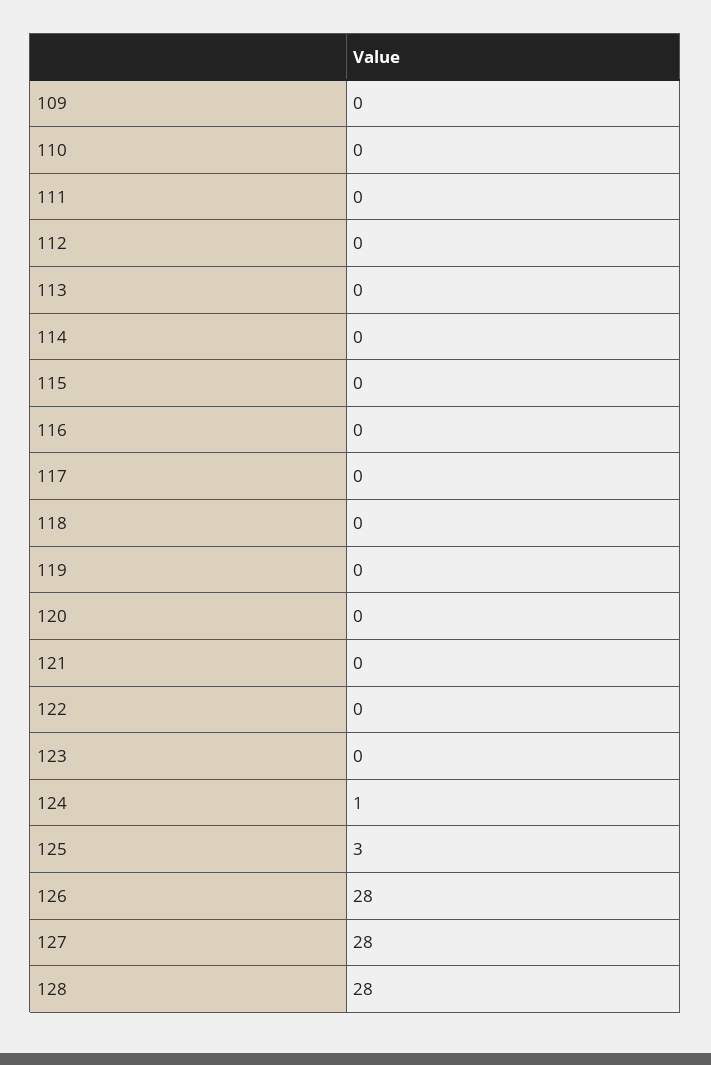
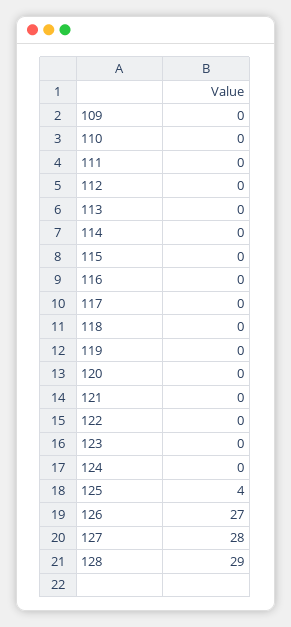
124: 1 -> 0
125: 3 -> 4
126: 28 -> 27
128: 28 -> 29

